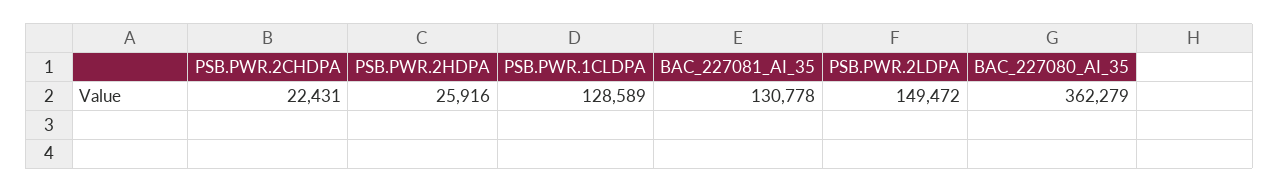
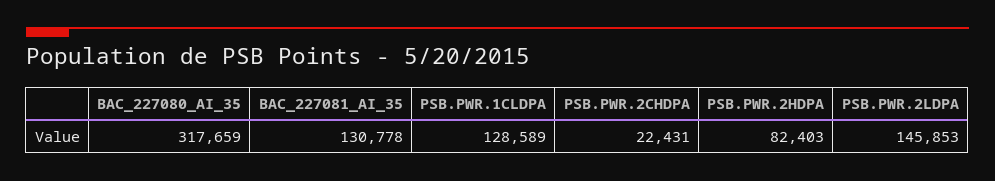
PSB.PWR.2HDPA: 25916 -> 82403
PSB.PWR.2LDPA: 149472 -> 145853
BAC_227080_AI_35: 362279 -> 317659

